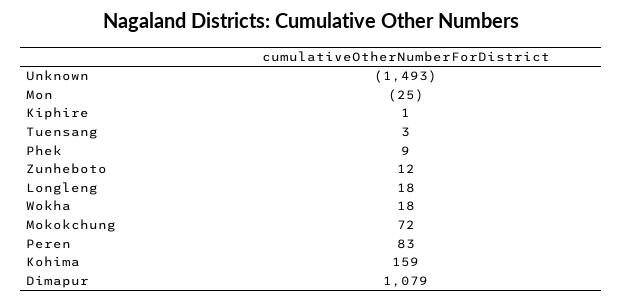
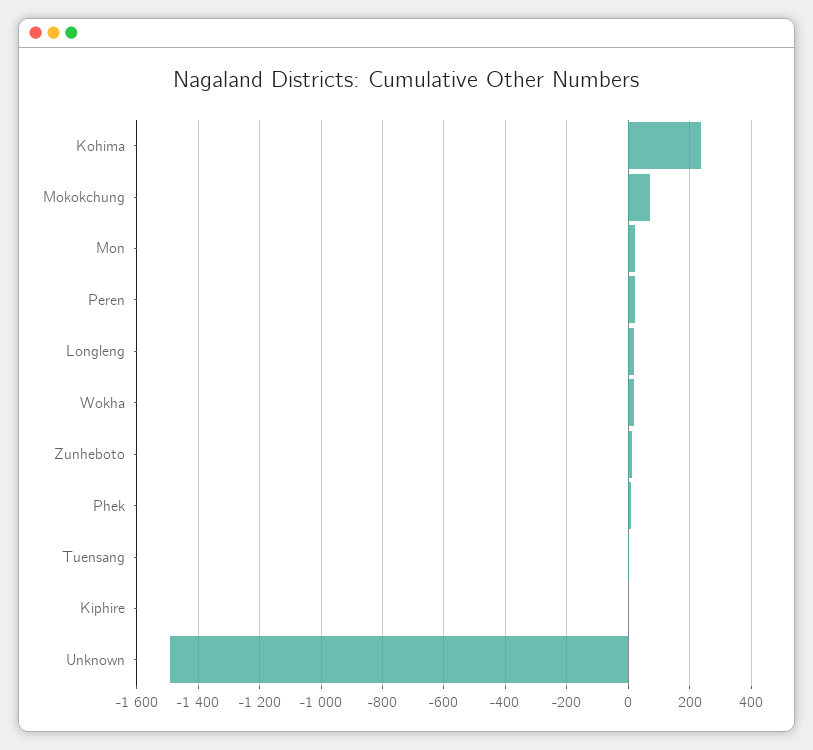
Mon: -25 -> 20
Peren: 83 -> 20
Kohima: 159 -> 240
Dimapur: 1079 -> none

